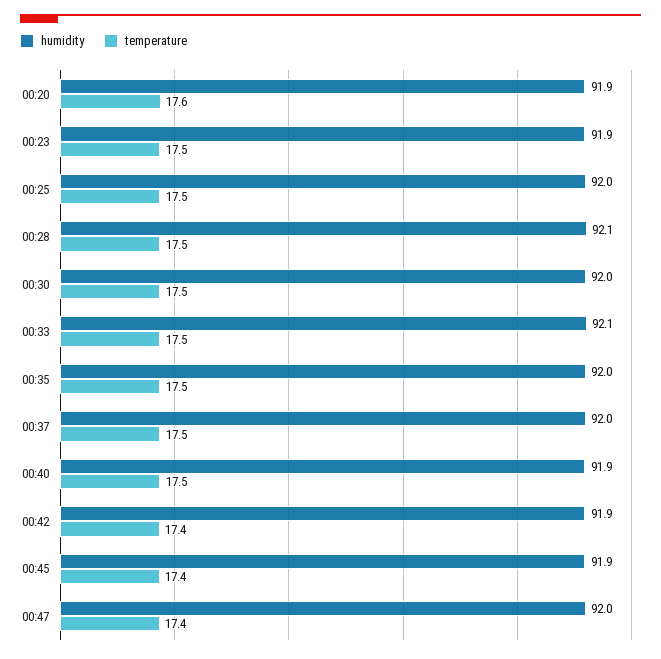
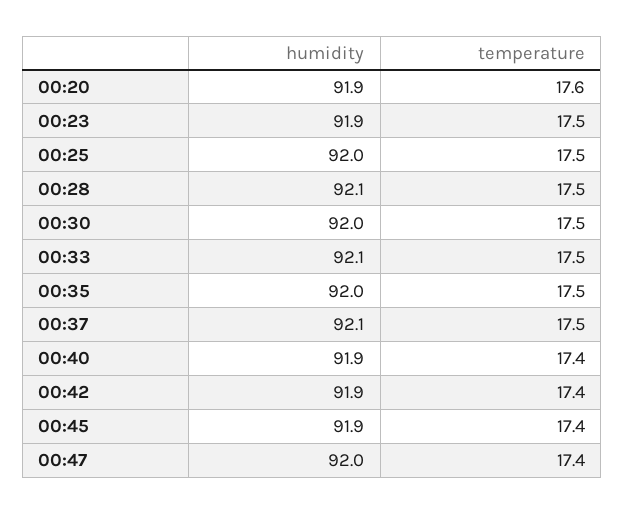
humidity, 00:37: 92 -> 92.1
temperature, 00:40: 17.5 -> 17.4

